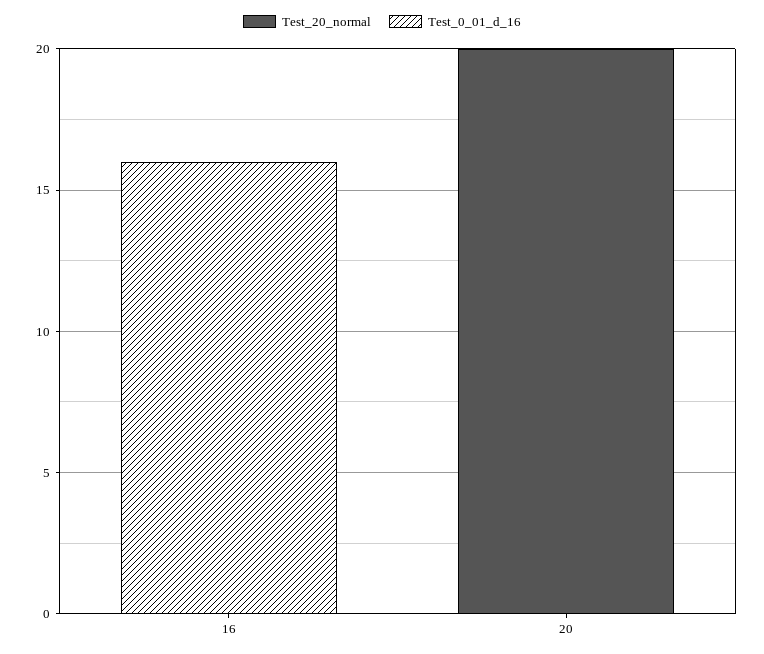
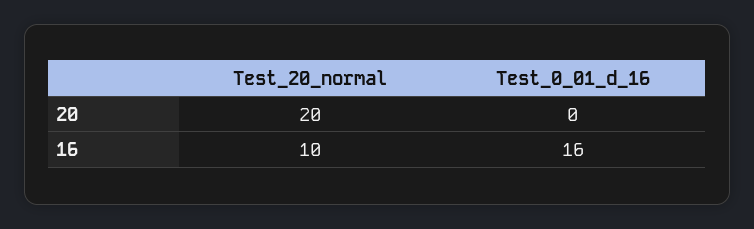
Test_20_normal, 16: 0 -> 10

